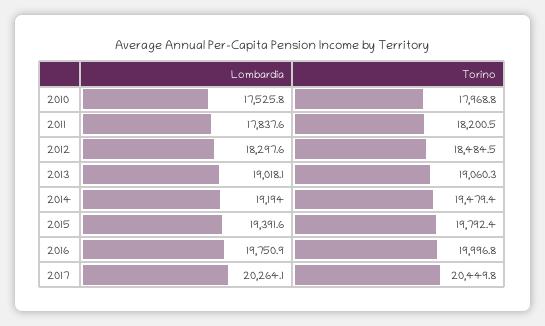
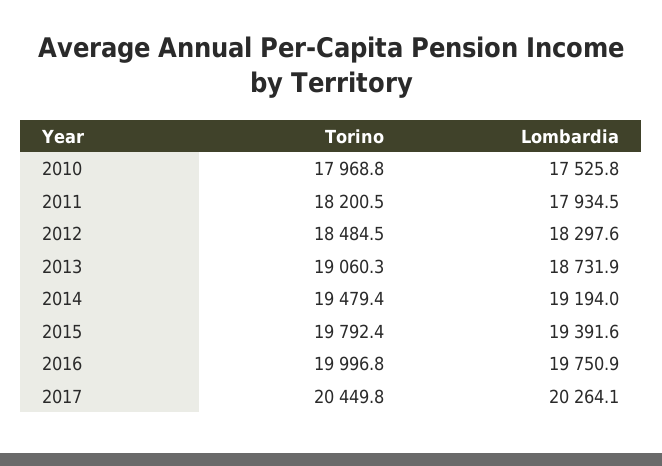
Lombardia, 2011: 17837.6 -> 17934.5
Lombardia, 2013: 19018.1 -> 18731.9

